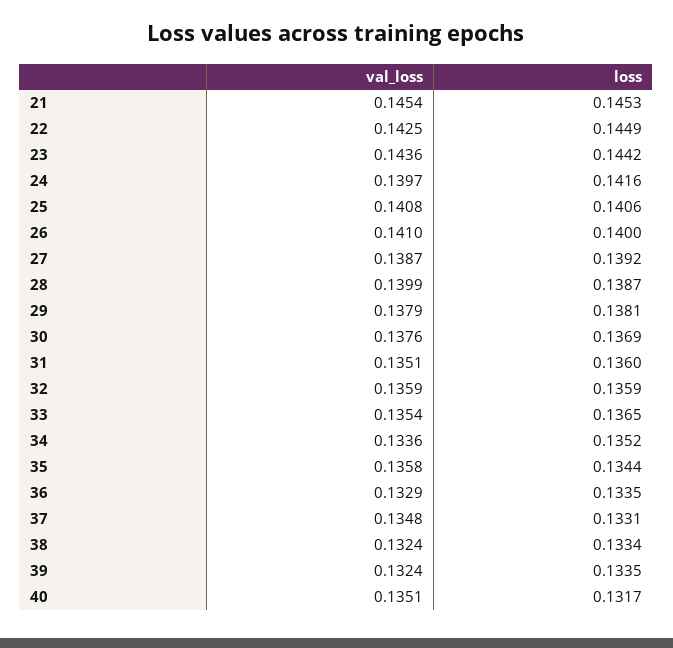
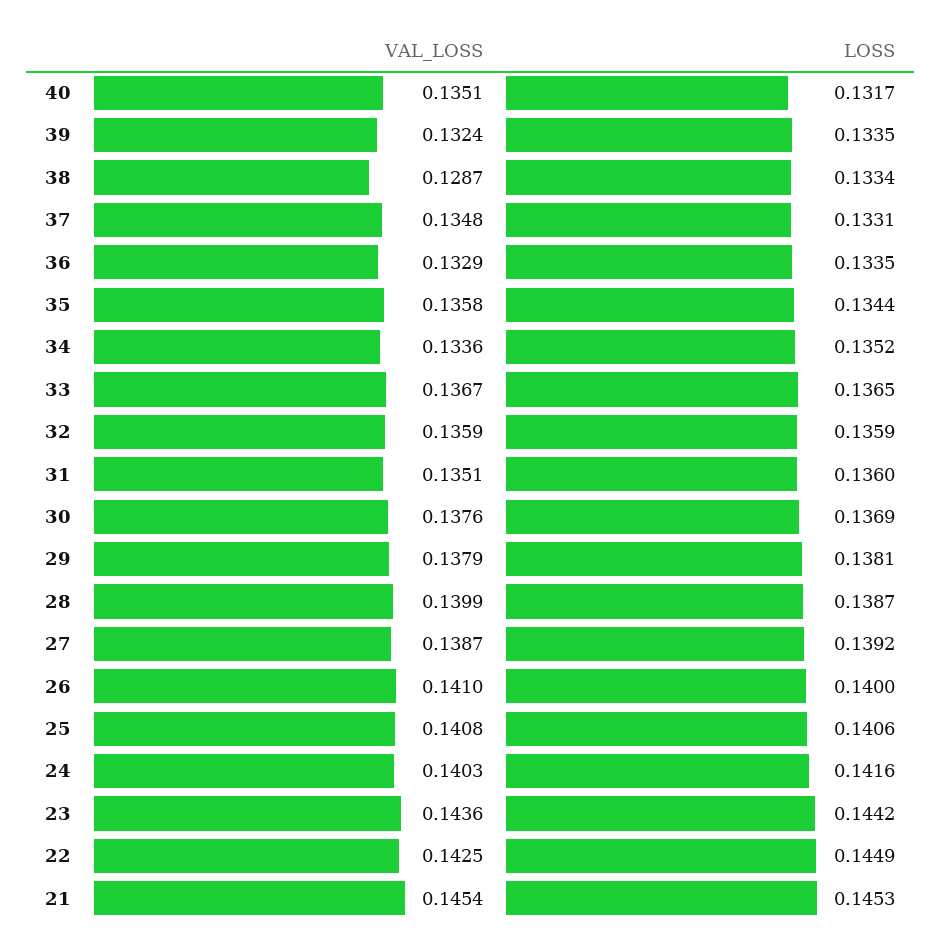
val_loss, 24: 0.1397 -> 0.1403
val_loss, 33: 0.1354 -> 0.1367
val_loss, 38: 0.1324 -> 0.1287

